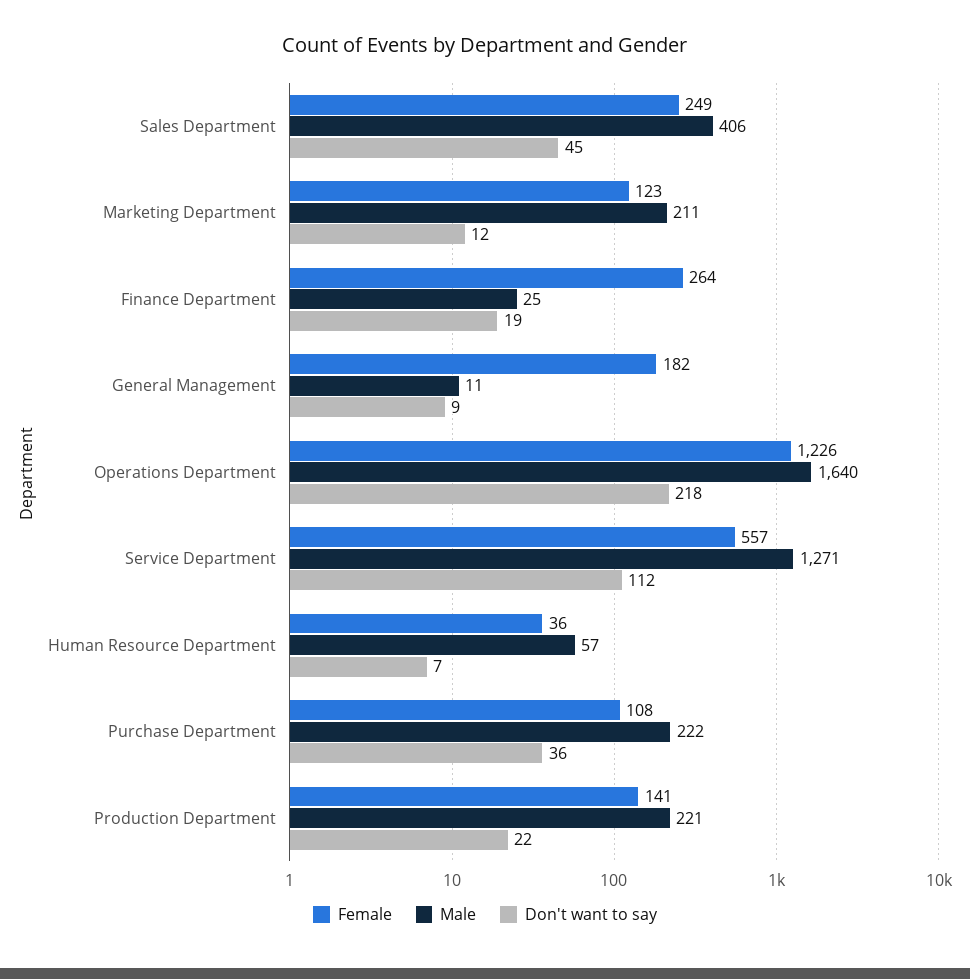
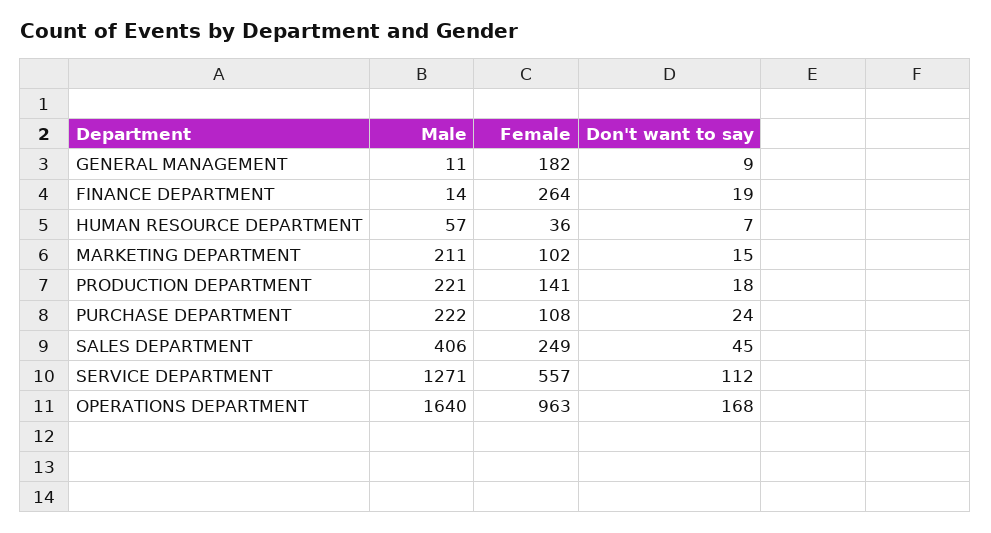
Female, Marketing Department: 123 -> 102
Don't want to say, Marketing Department: 12 -> 15
Male, Finance Department: 25 -> 14
Female, Operations Department: 1226 -> 963
Don't want to say, Operations Department: 218 -> 168
Don't want to say, Purchase Department: 36 -> 24
Don't want to say, Production Department: 22 -> 18

